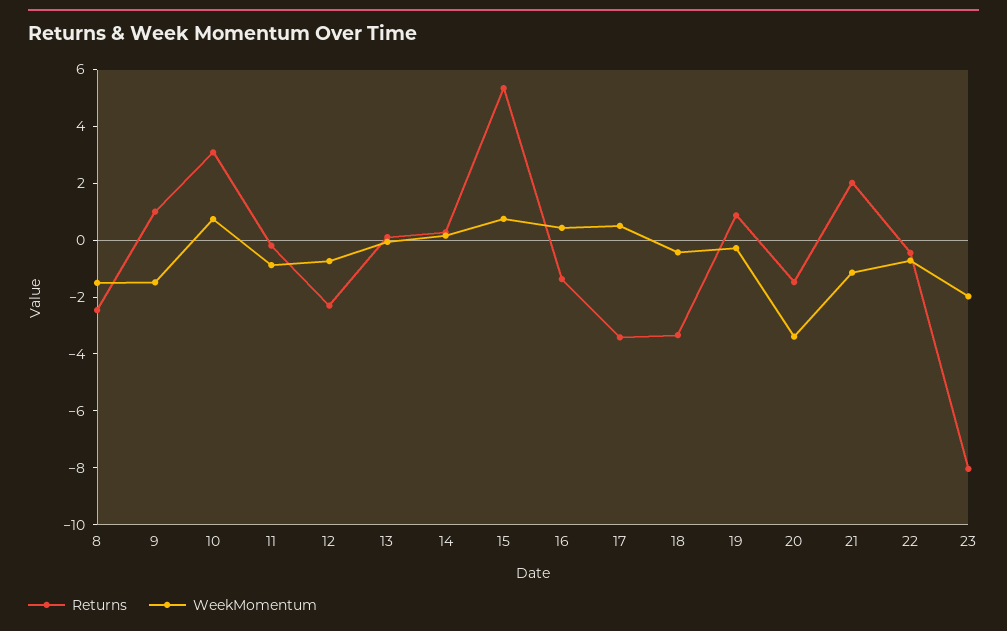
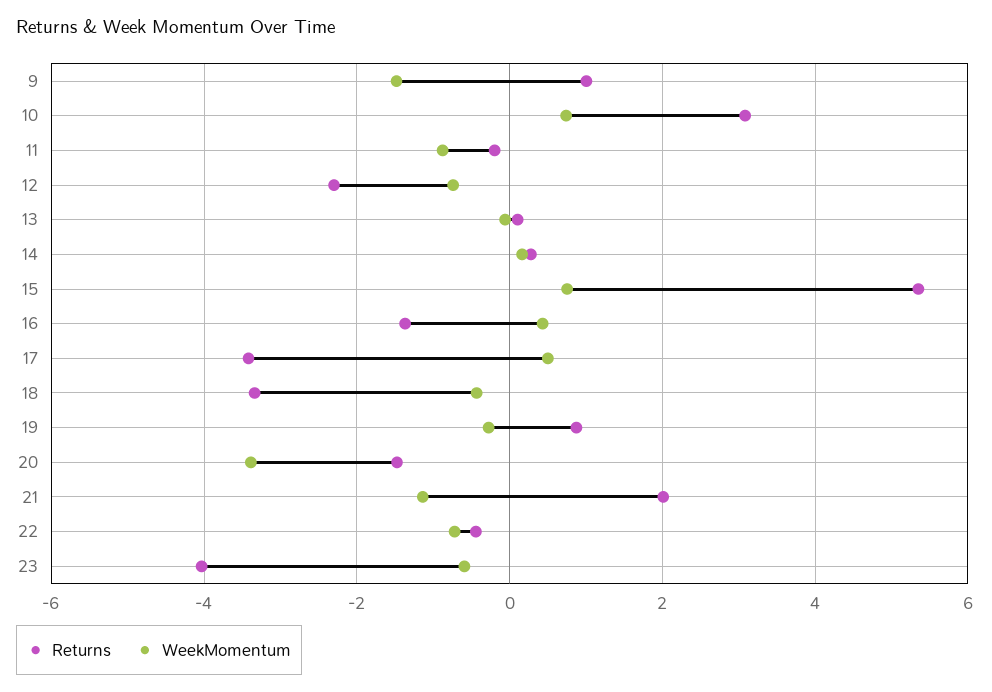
Returns, 8: -2.5 -> none
WeekMomentum, 8: -1.5 -> none
Returns, 23: -8 -> -4
WeekMomentum, 23: -2 -> -0.6

